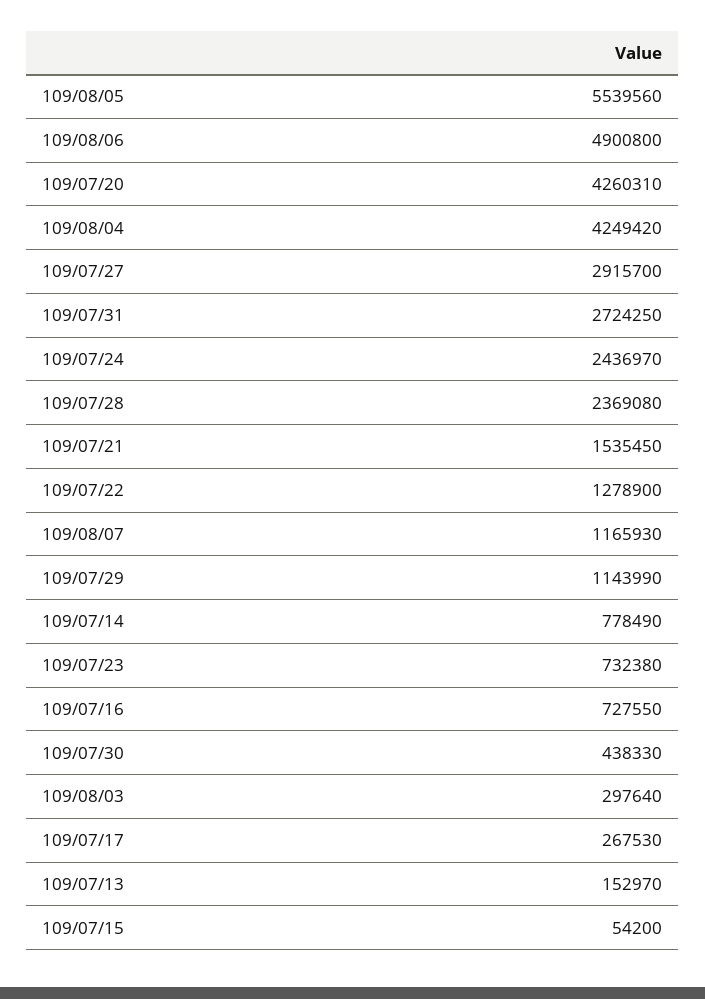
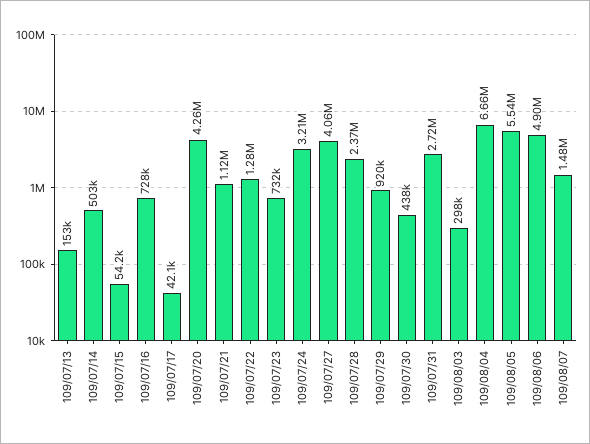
109/08/04: 4249420 -> 6660000
109/07/27: 2915700 -> 4060000
109/07/24: 2436970 -> 3210000
109/07/21: 1535450 -> 1120000
109/08/07: 1165930 -> 1480000
109/07/29: 1143990 -> 920000
109/07/14: 778490 -> 503000
109/07/17: 267530 -> 42100

